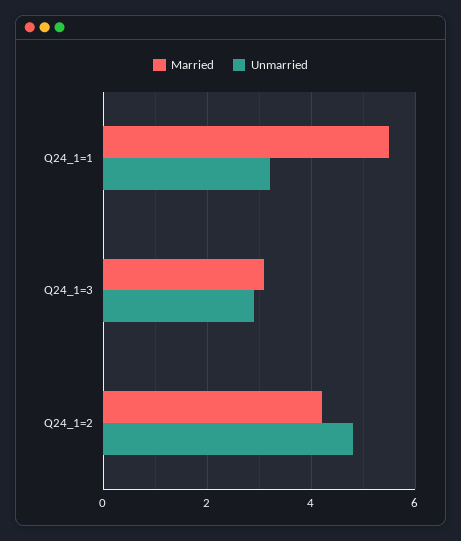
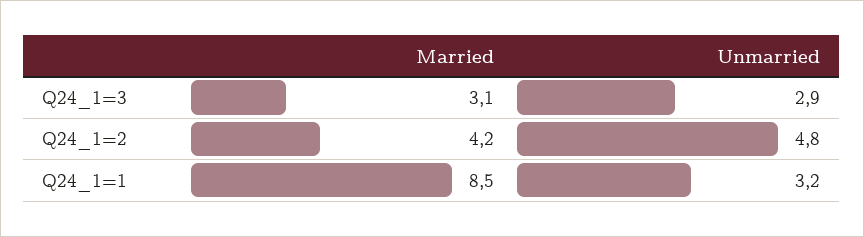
Married, Q24_1=1: 5.5 -> 8.5

